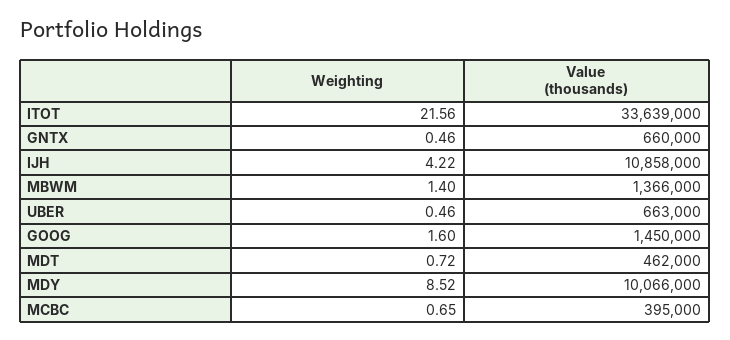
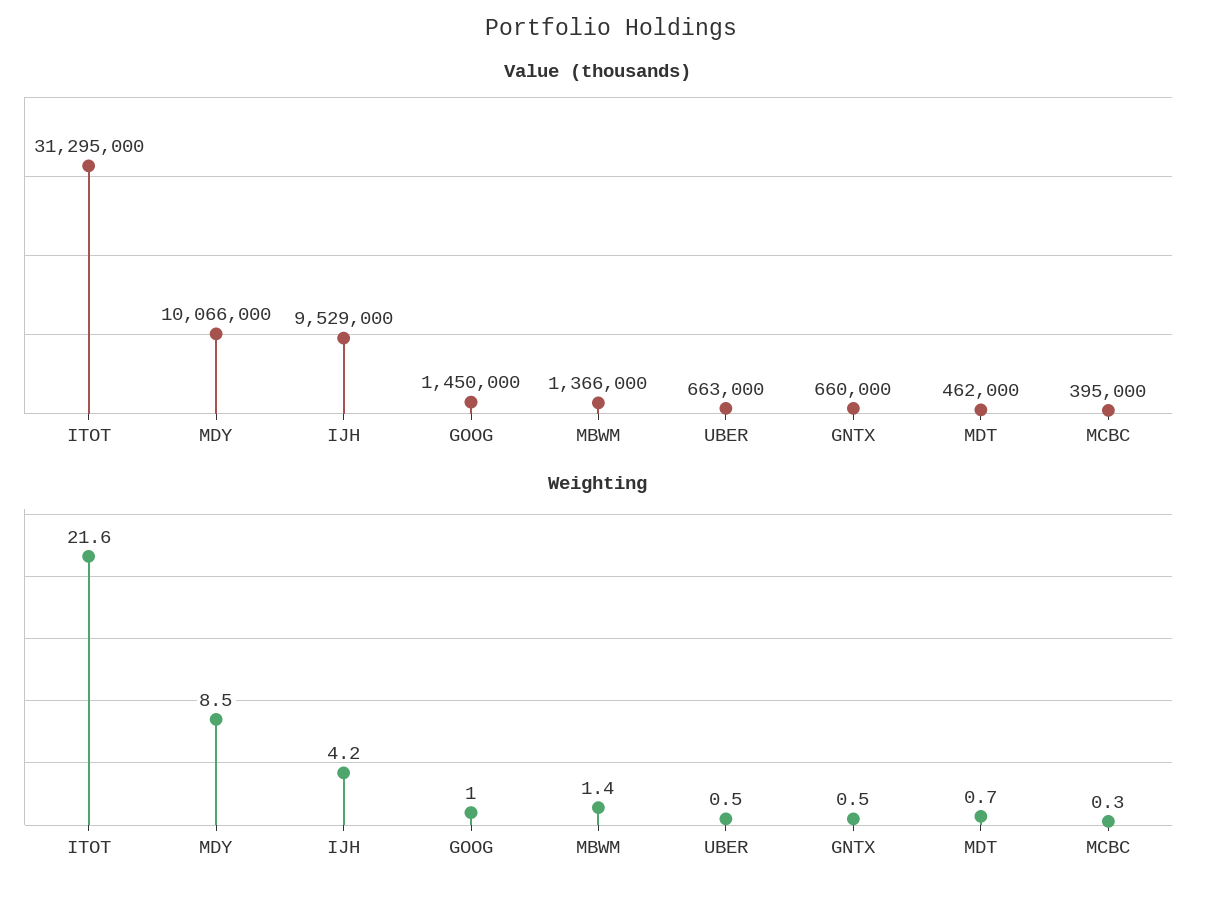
Value (thousands), ITOT: 33639000 -> 31295000
Value (thousands), IJH: 10858000 -> 9529000
Weighting, GOOG: 1.6 -> 1
Weighting, MCBC: 0.65 -> 0.3

